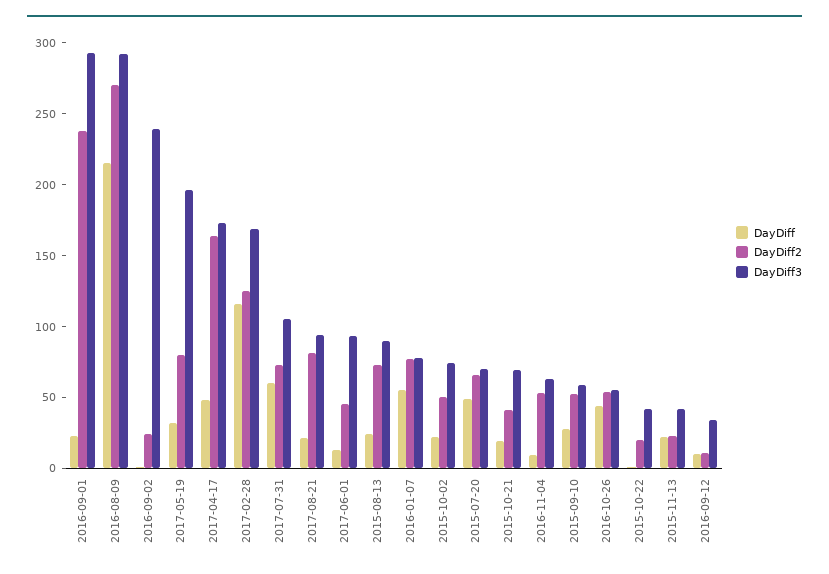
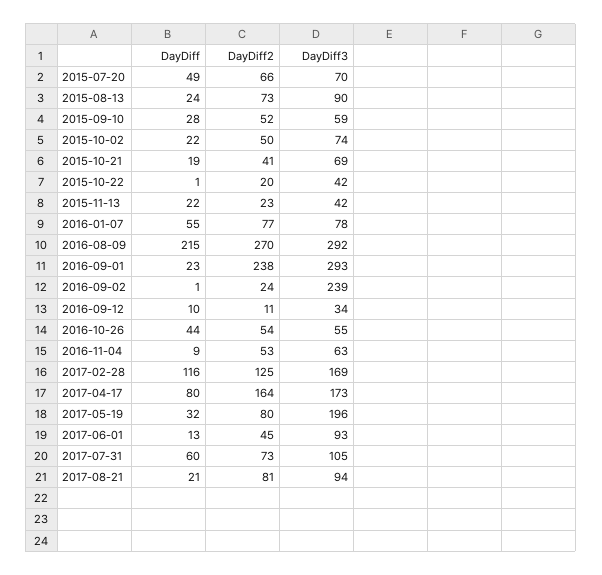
DayDiff, 2017-04-17: 50 -> 80

